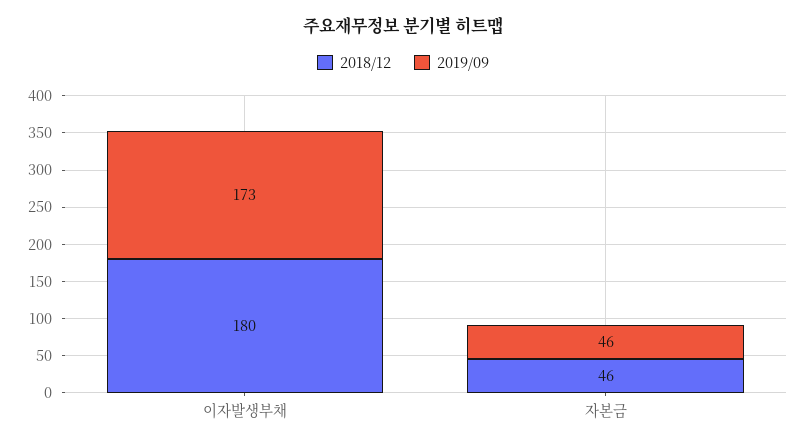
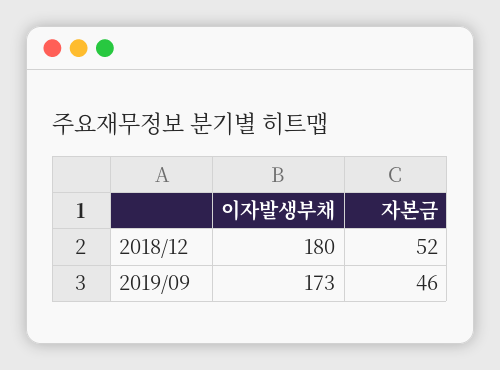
2018/12, 자본금: 46 -> 52

